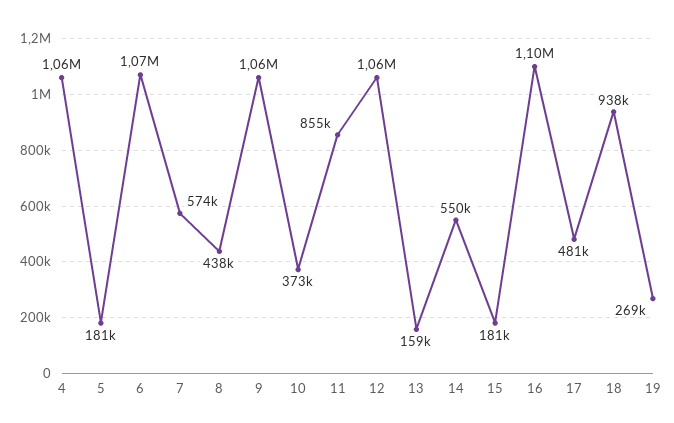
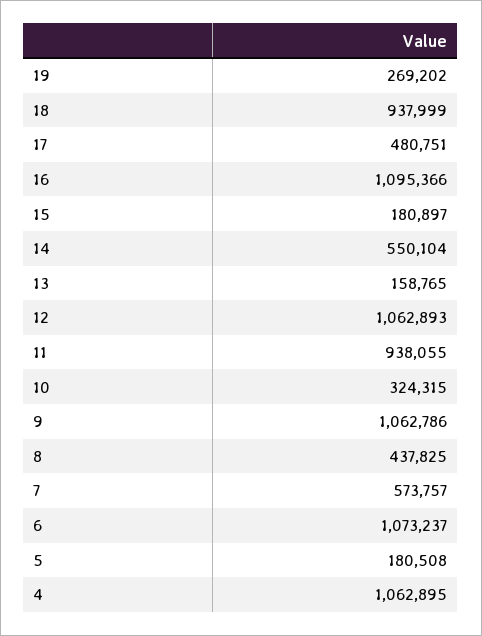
10: 373000 -> 324315
11: 855000 -> 938055

